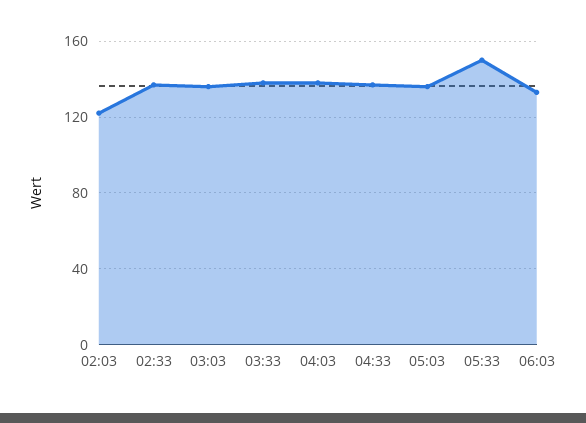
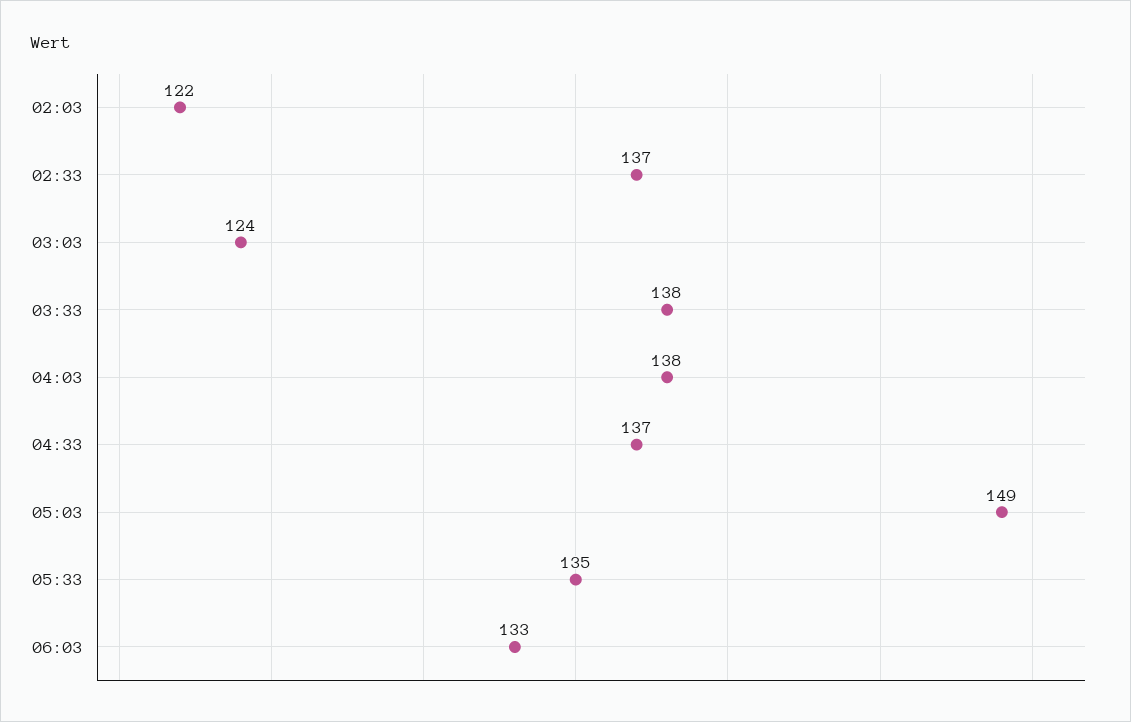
03:03: 135 -> 124
05:03: 135 -> 149
05:33: 150 -> 135

